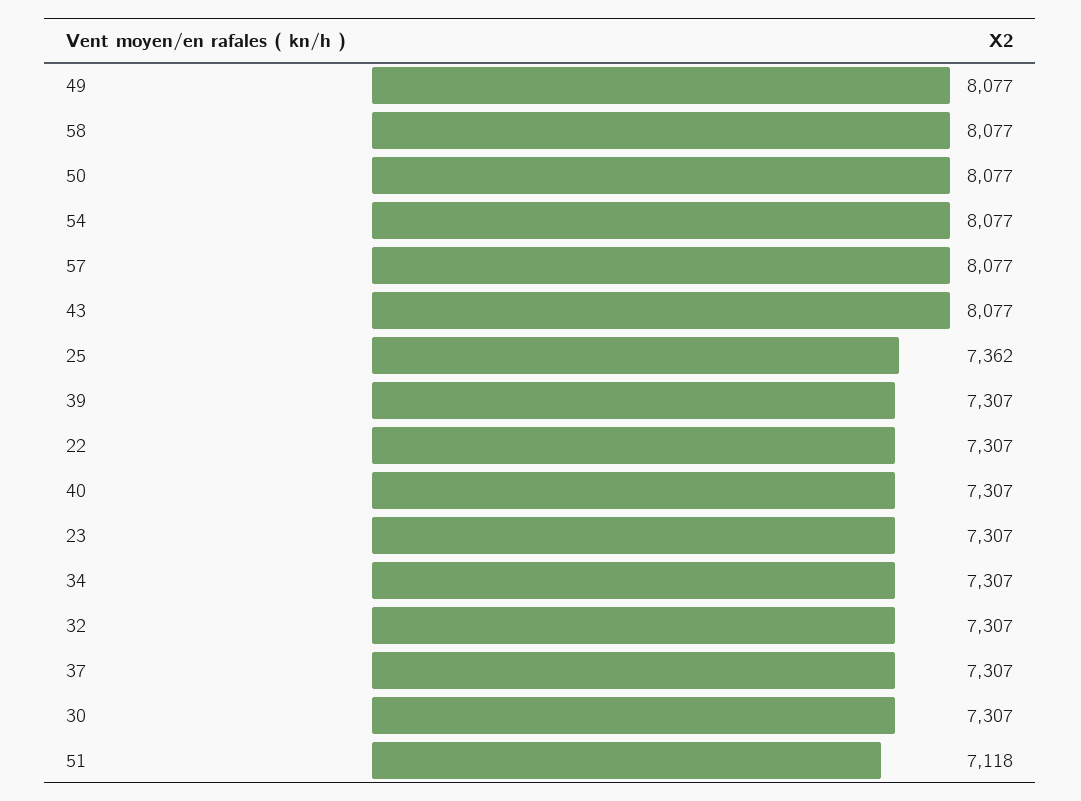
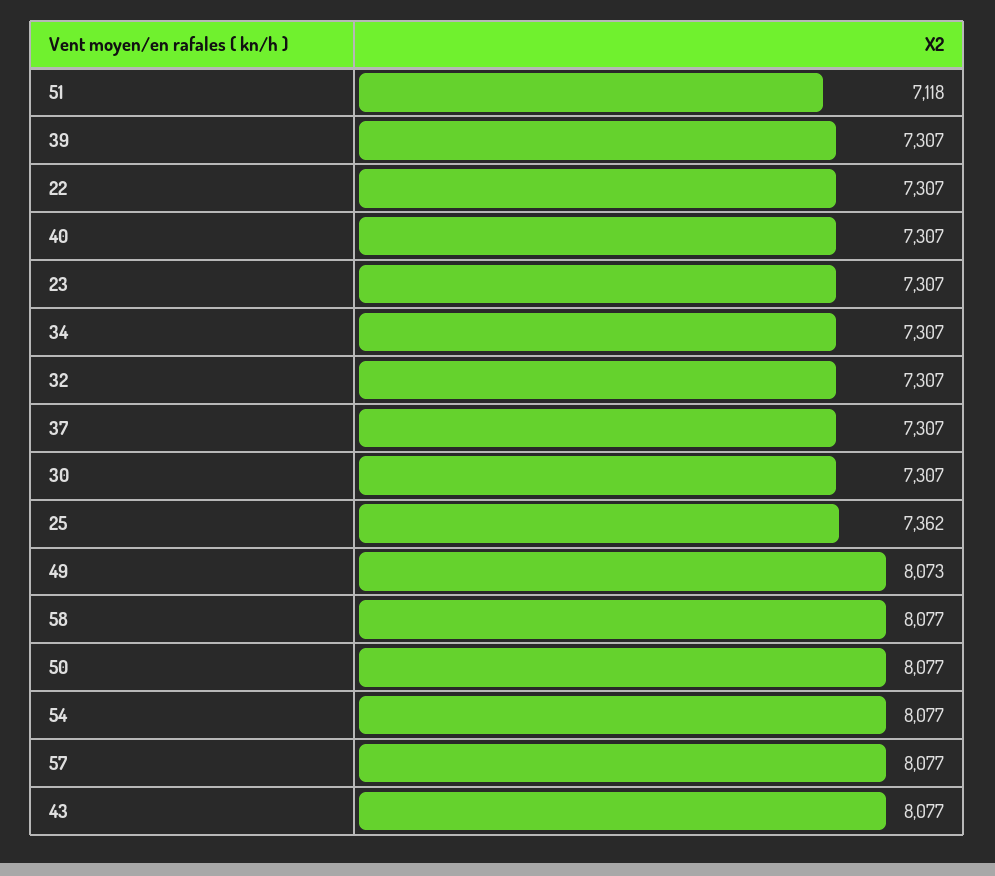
49: 8077 -> 8073

